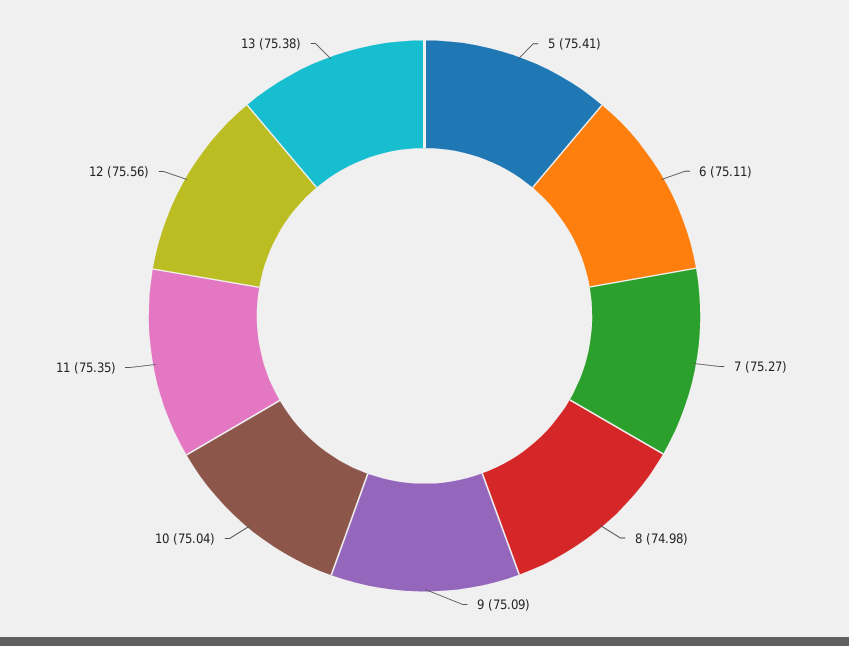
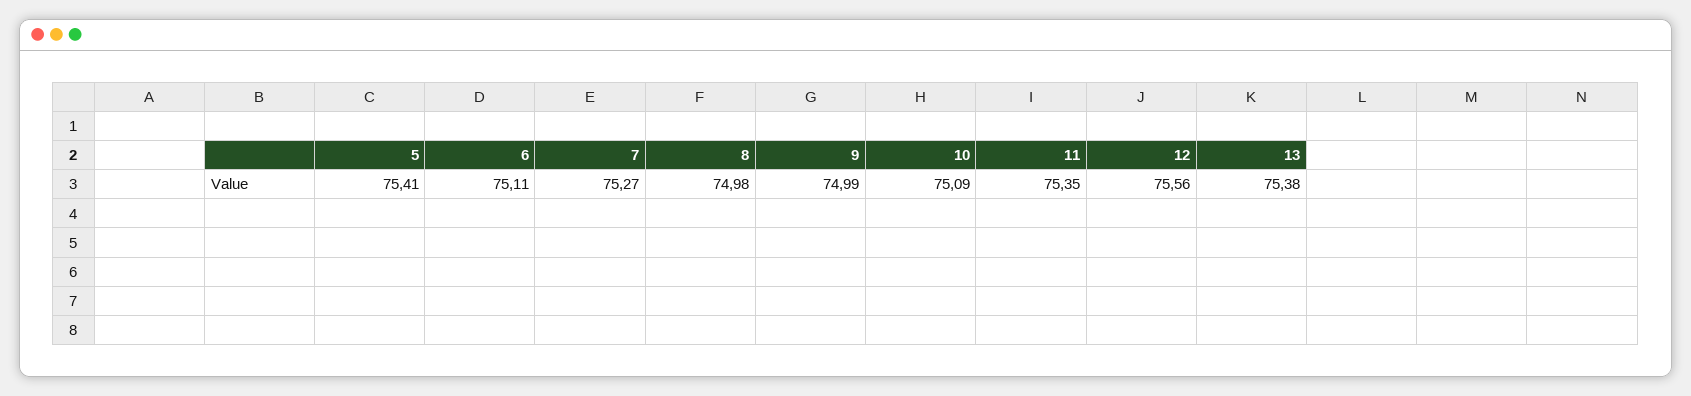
9: 75.09 -> 74.99
10: 75.04 -> 75.09

